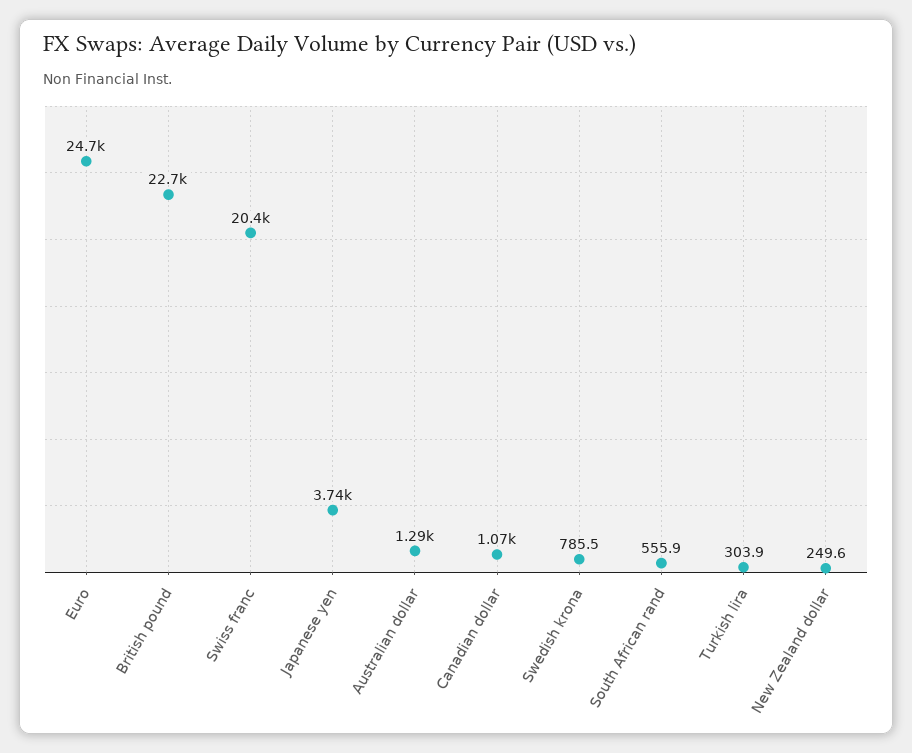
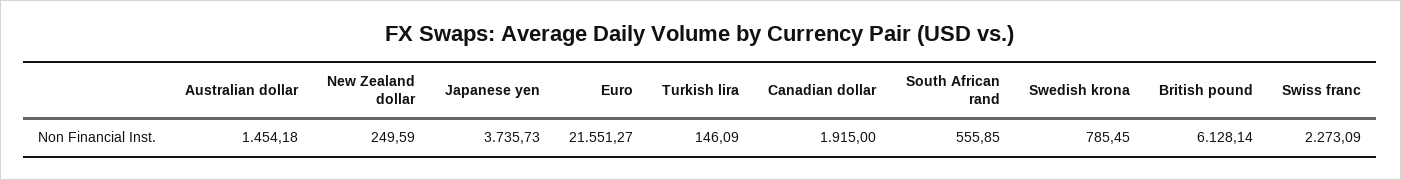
Euro: 24700 -> 21551.27
British pound: 22700 -> 6128.14
Swiss franc: 20400 -> 2273.09
Australian dollar: 1290 -> 1454.18
Canadian dollar: 1070 -> 1915
Turkish lira: 303.9 -> 146.09

